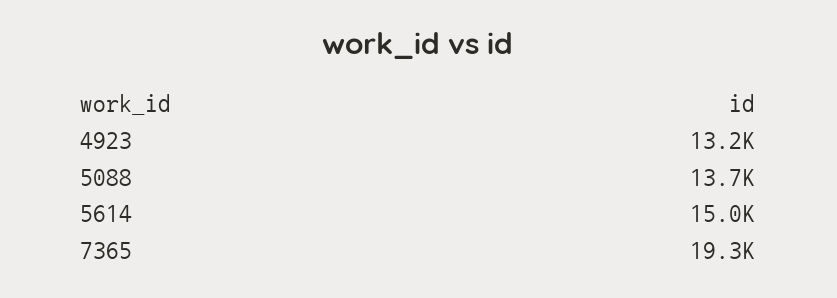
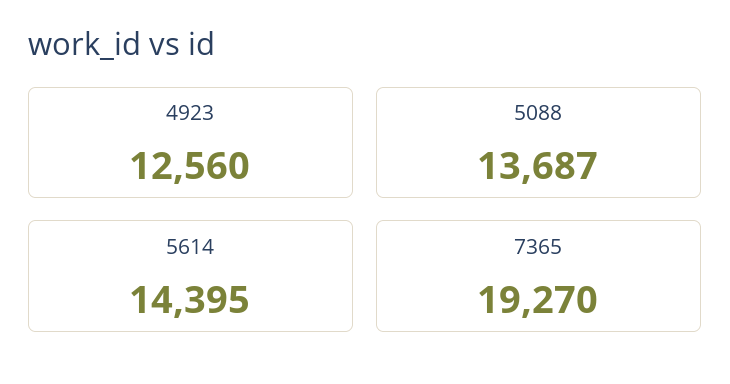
4923: 13200 -> 12560
5614: 15000 -> 14395

